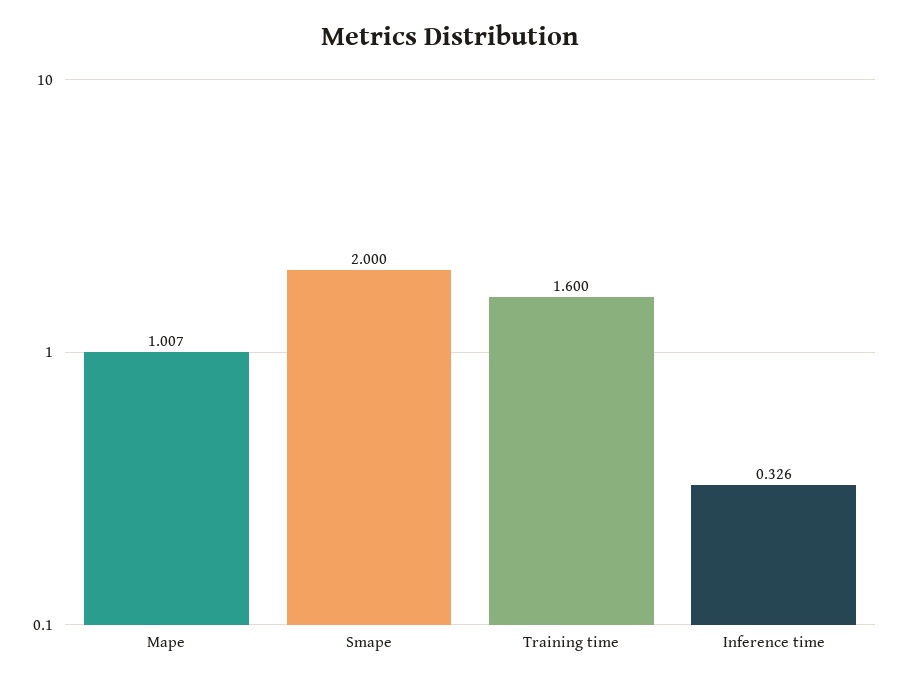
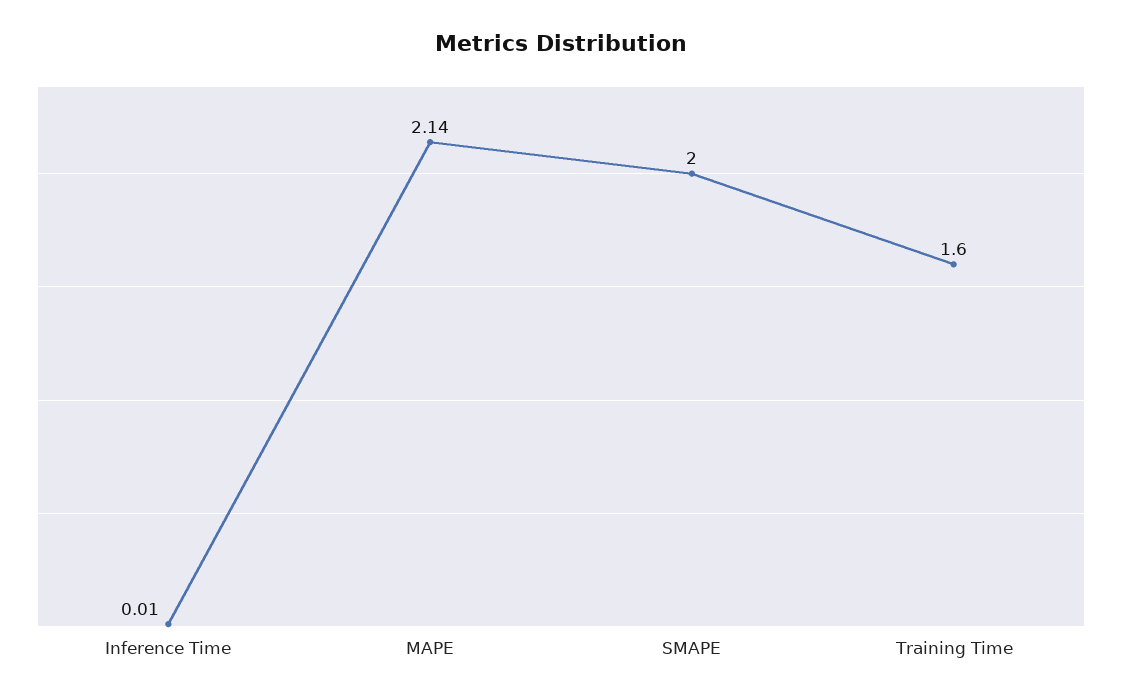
Mape: 1.007 -> 2.14
Inference time: 0.326 -> 0.01

